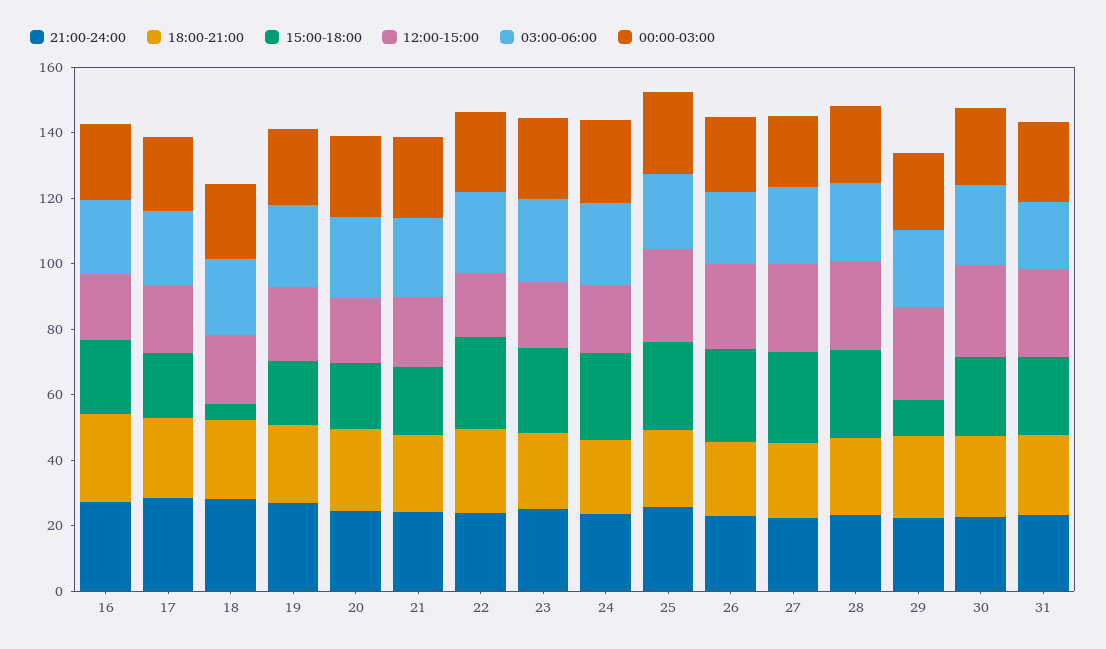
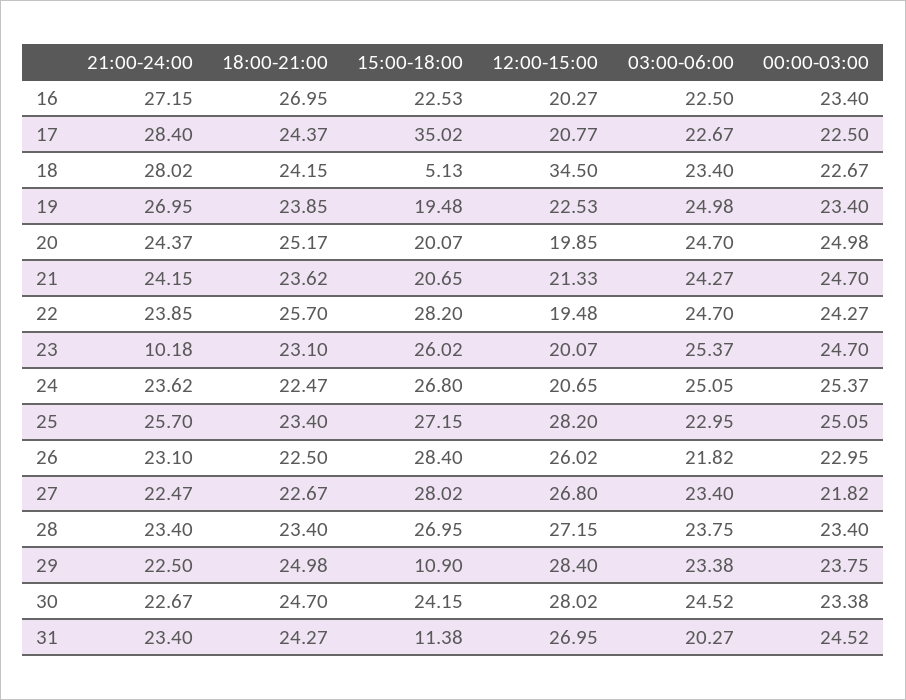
15:00-18:00, 17: 20 -> 35.02
12:00-15:00, 18: 20 -> 34.5
21:00-24:00, 23: 25 -> 10.18
15:00-18:00, 31: 25 -> 11.38

